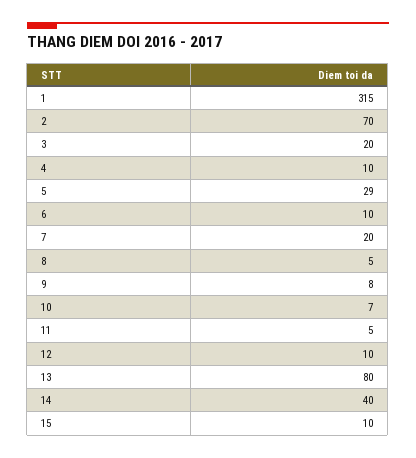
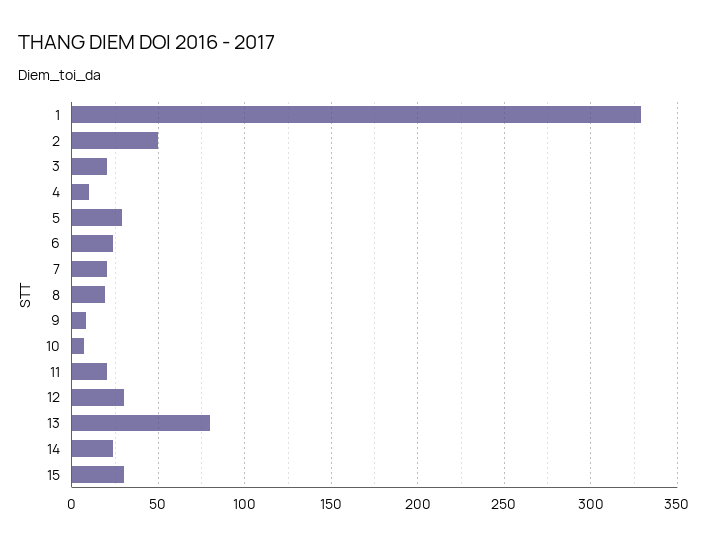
1: 315 -> 330
2: 70 -> 50
6: 10 -> 25
8: 5 -> 20
11: 5 -> 20
12: 10 -> 30
14: 40 -> 25
15: 10 -> 30

